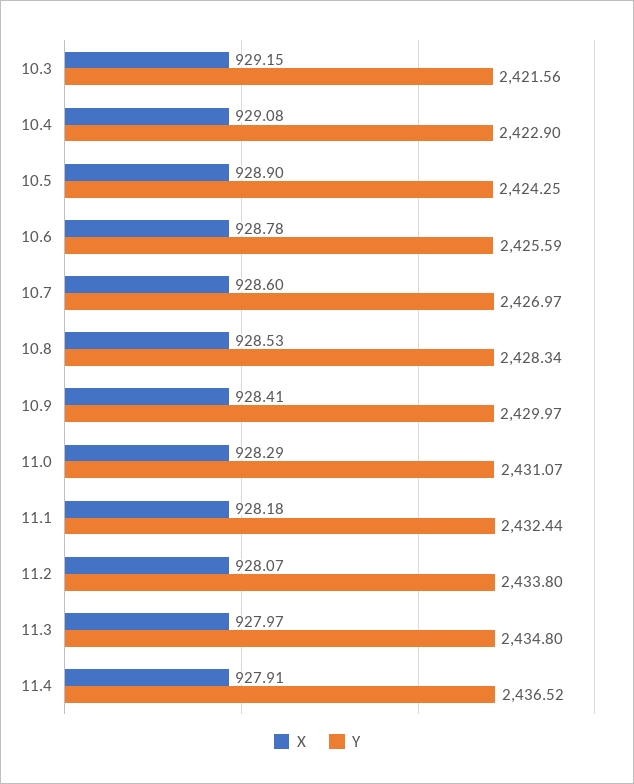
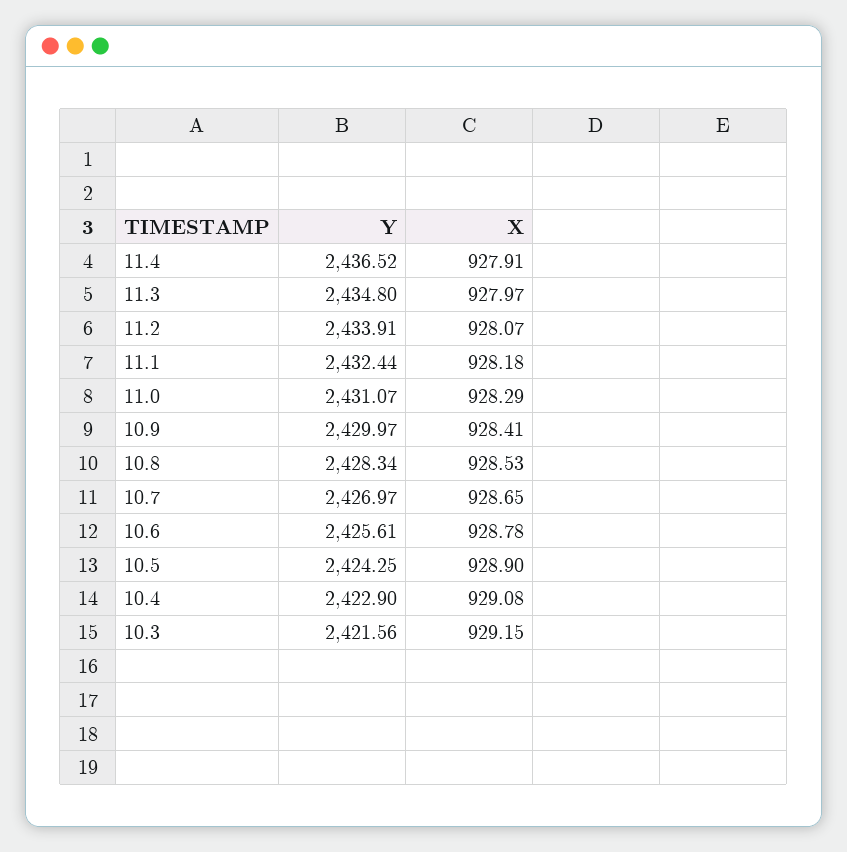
Y, 10.6: 2425.59 -> 2425.61
X, 10.7: 928.6 -> 928.65
Y, 11.2: 2433.8 -> 2433.91

